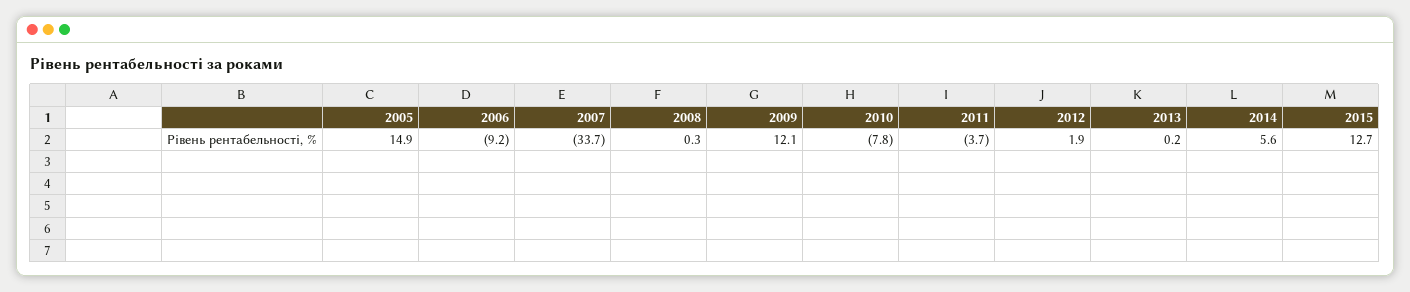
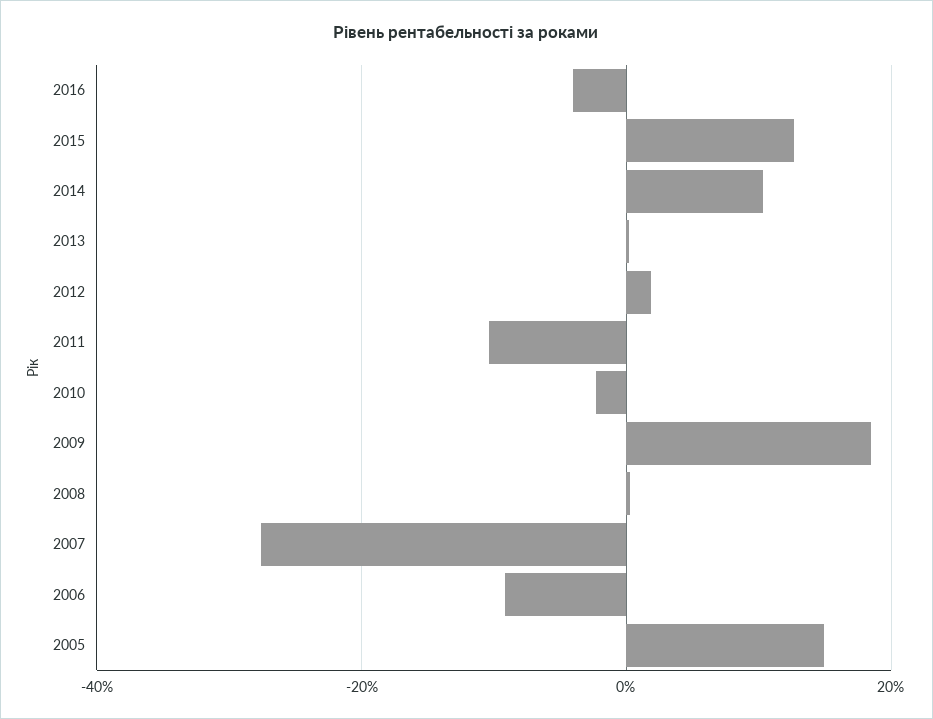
2007: -33.7 -> -28
2009: 12.1 -> 18
2010: -7.8 -> -2
2011: -3.7 -> -10
2014: 5.6 -> 10
2016: none -> -4

